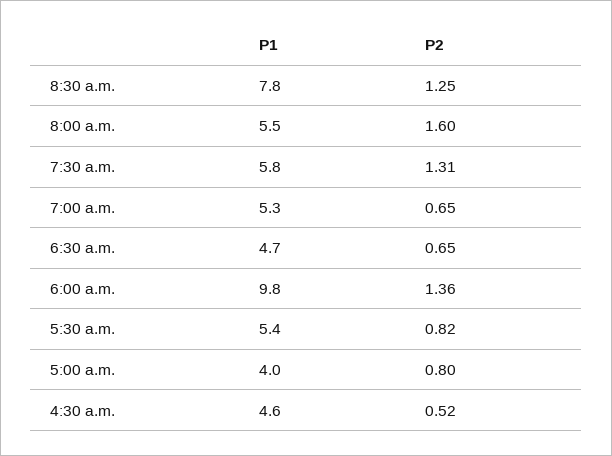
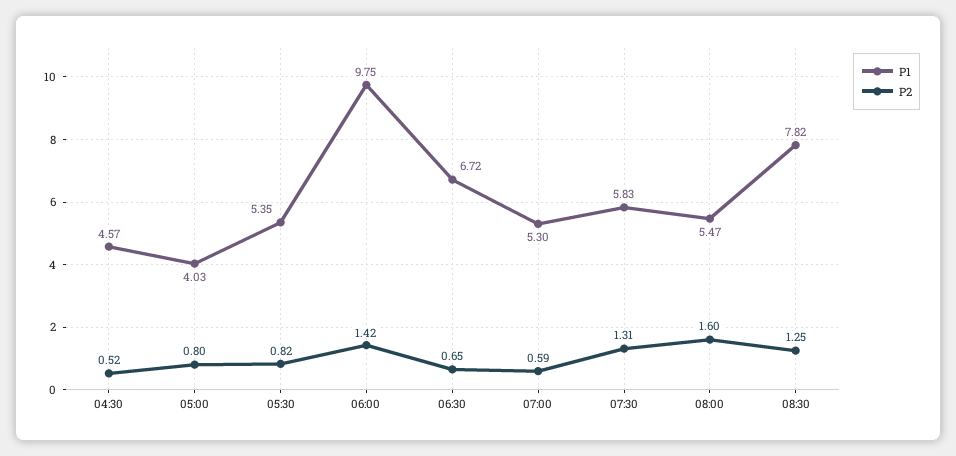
P2, 7:00 a.m.: 0.65 -> 0.59
P1, 6:30 a.m.: 4.7 -> 6.72
P2, 6:00 a.m.: 1.36 -> 1.42

